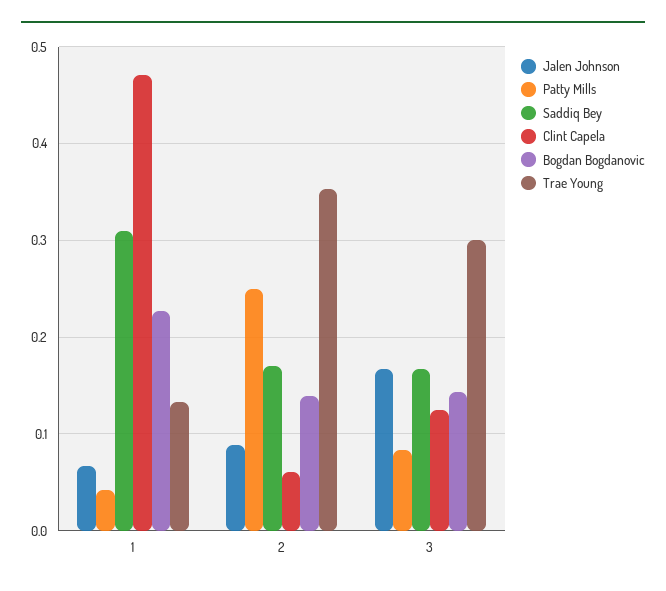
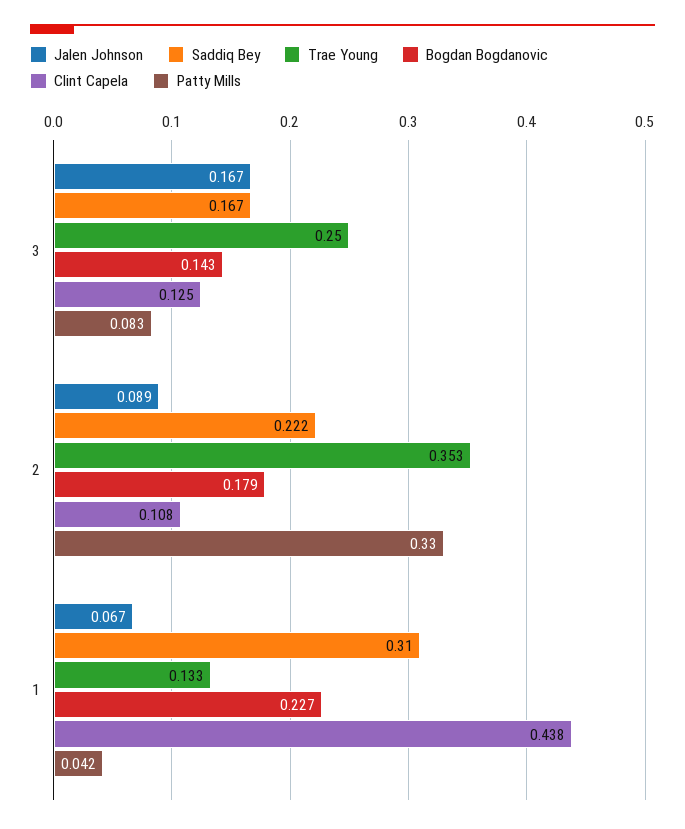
Clint Capela, 1: 0.47 -> 0.438
Patty Mills, 2: 0.25 -> 0.33
Saddiq Bey, 2: 0.17 -> 0.222
Clint Capela, 2: 0.06 -> 0.108
Bogdan Bogdanovic, 2: 0.14 -> 0.179
Trae Young, 3: 0.3 -> 0.25

